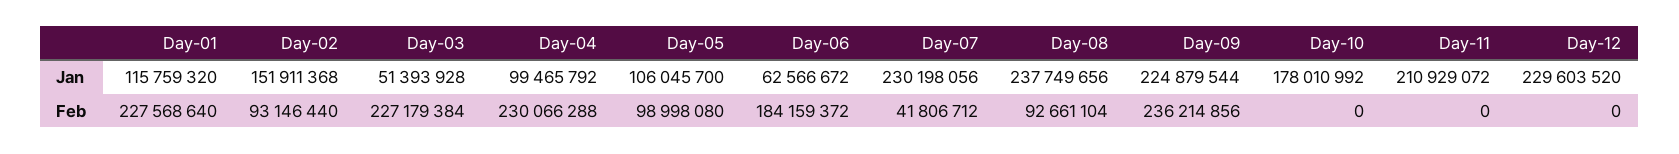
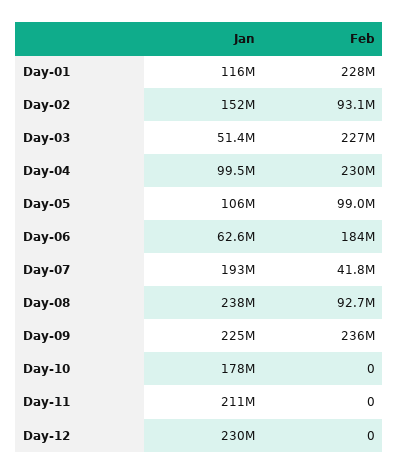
Day-07, Jan: 230198056 -> 193000000

